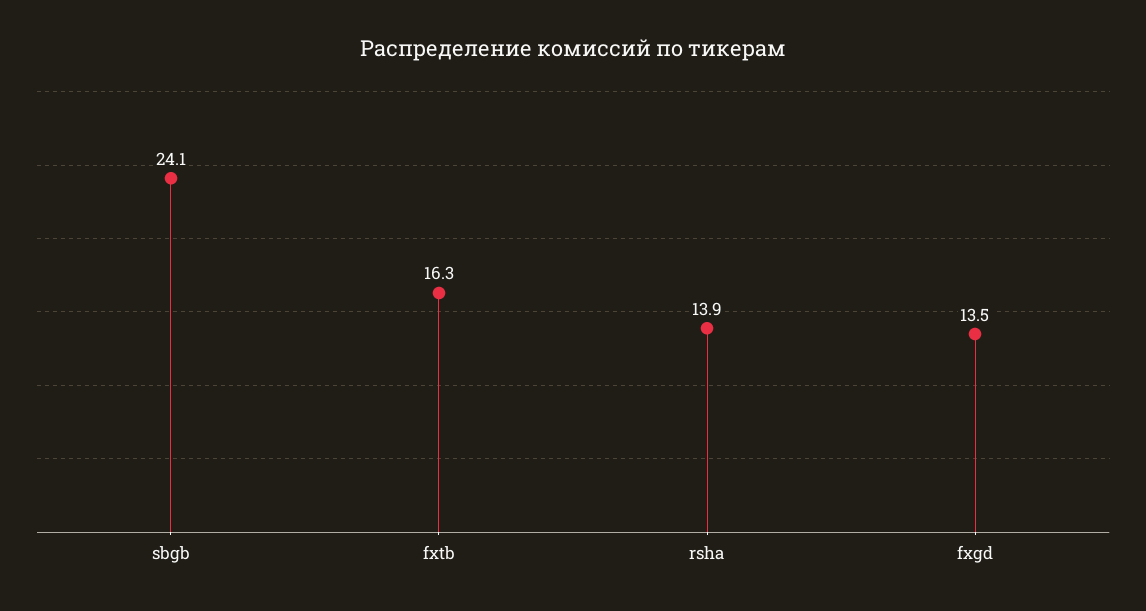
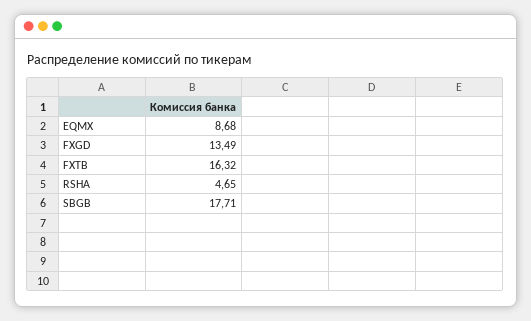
sbgb: 24.1 -> 17.71
rsha: 13.9 -> 4.65
EQMX: none -> 8.68

